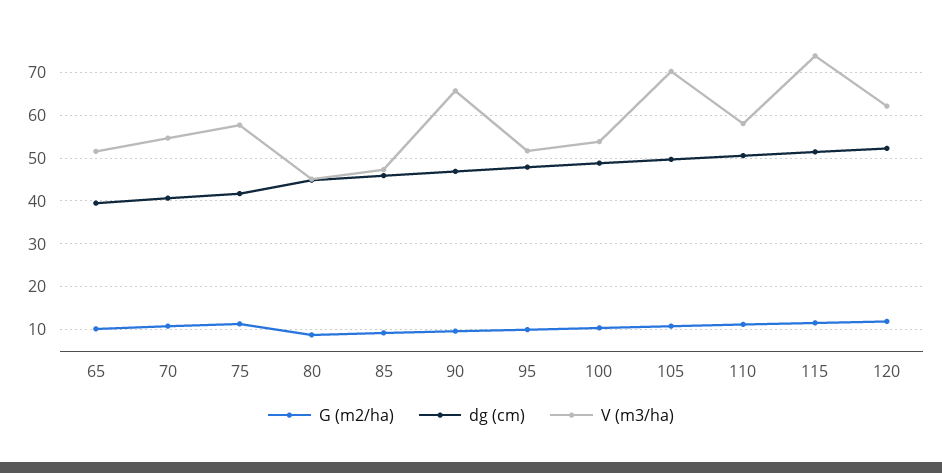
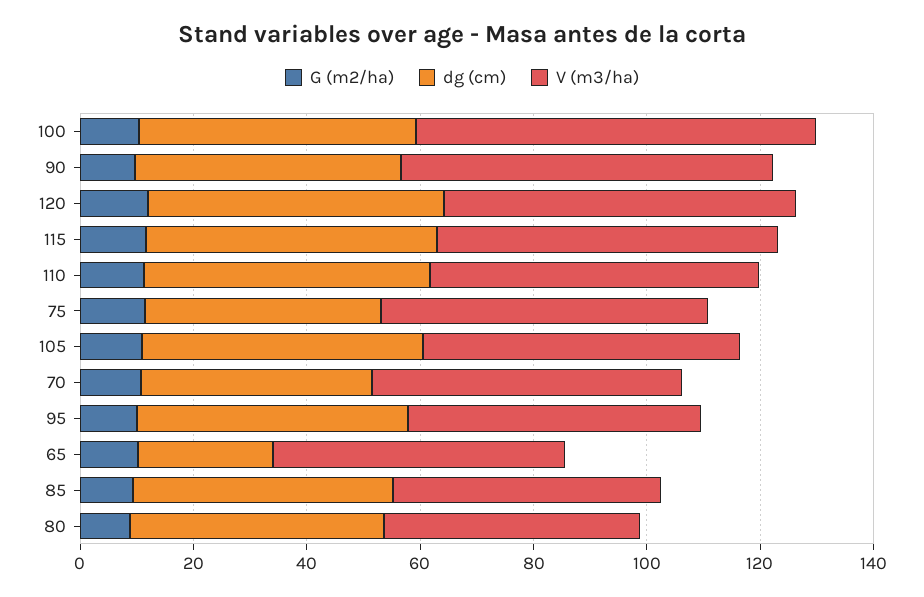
dg (cm), 65: 40 -> 25
V (m3/ha), 100: 54 -> 70
V (m3/ha), 105: 70 -> 55
V (m3/ha), 115: 74 -> 60

